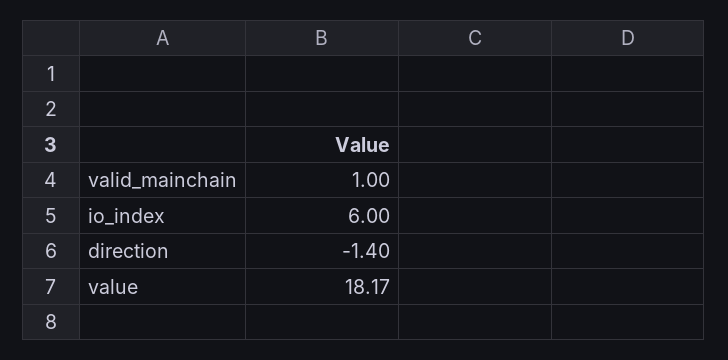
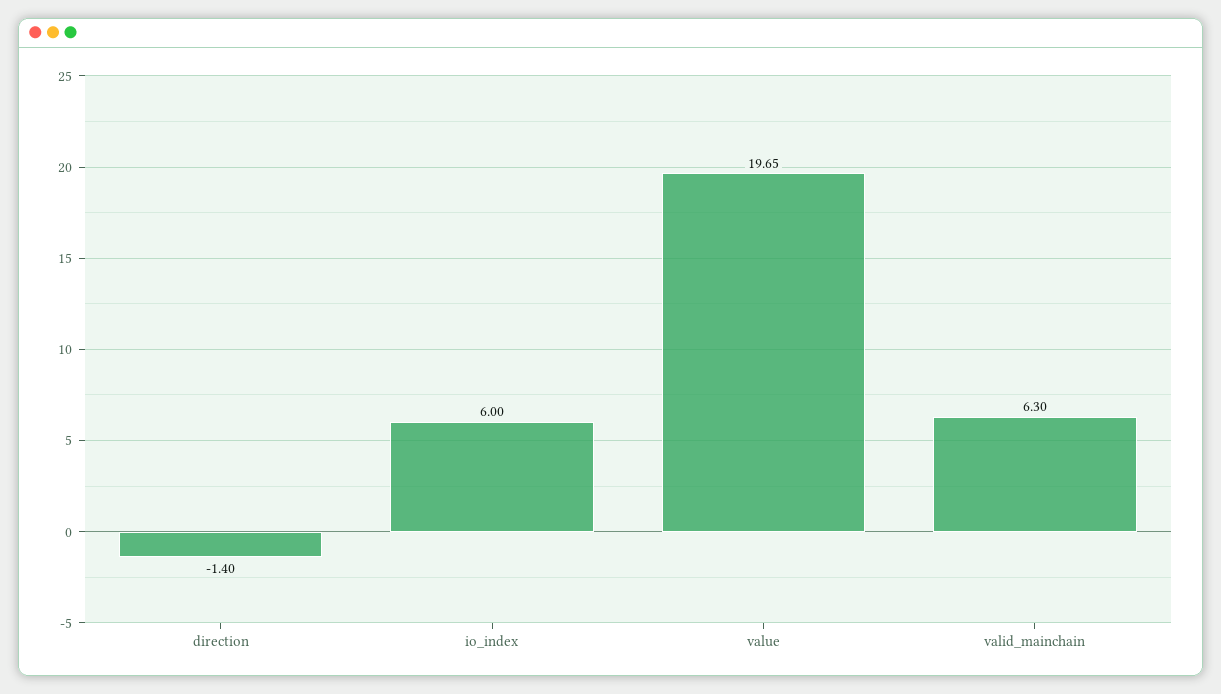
valid_mainchain: 1 -> 6.3
value: 18.17 -> 19.65

